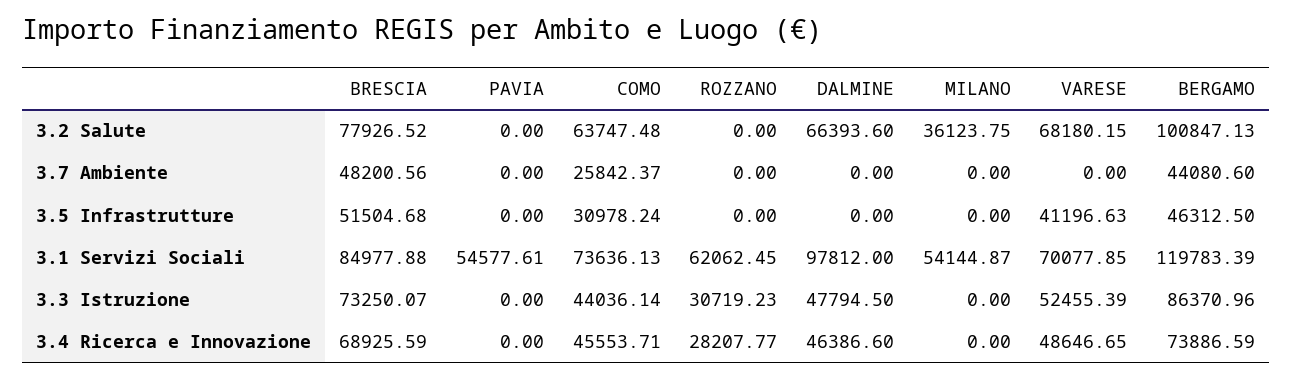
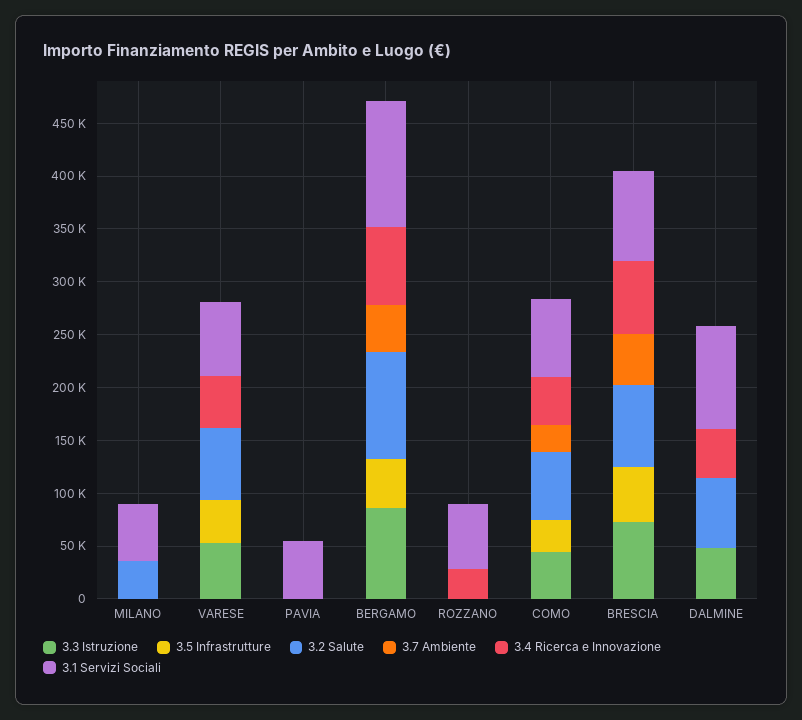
3.3 Istruzione, ROZZANO: 30719.23 -> 0

